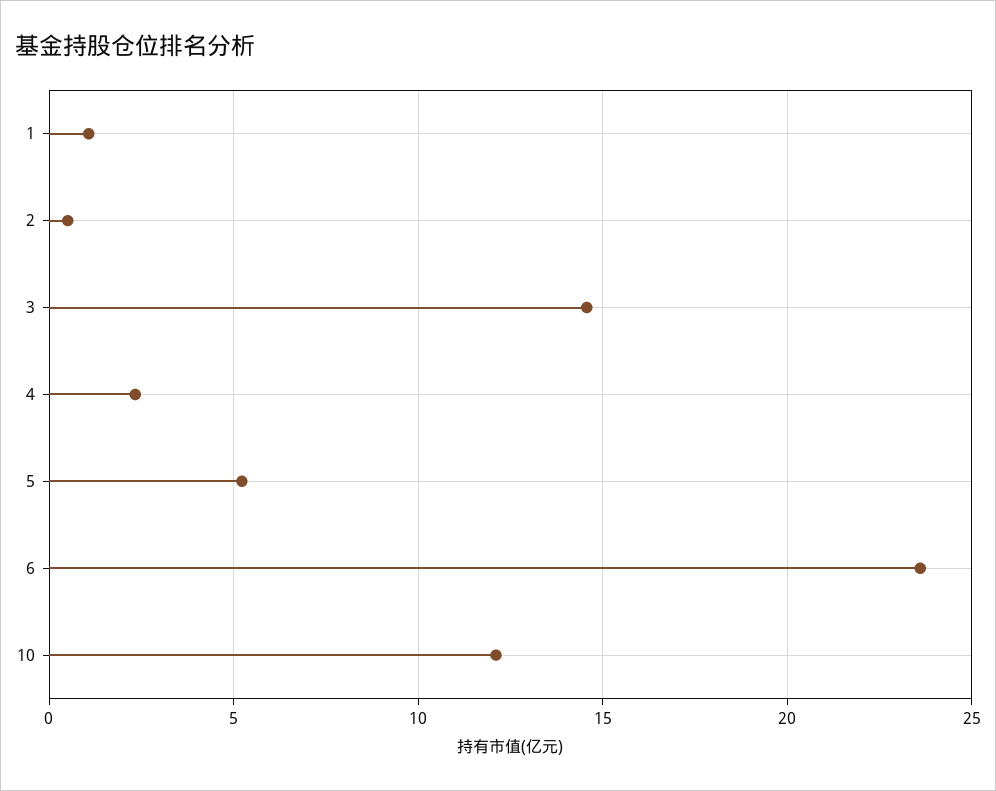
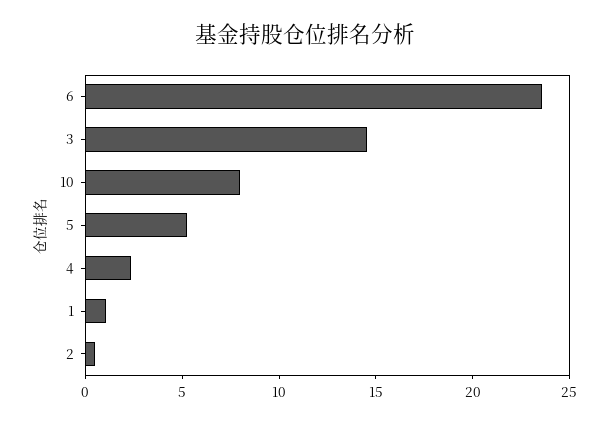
10: 12 -> 8

